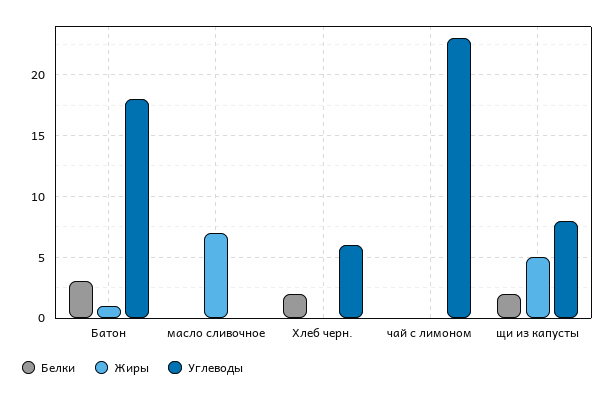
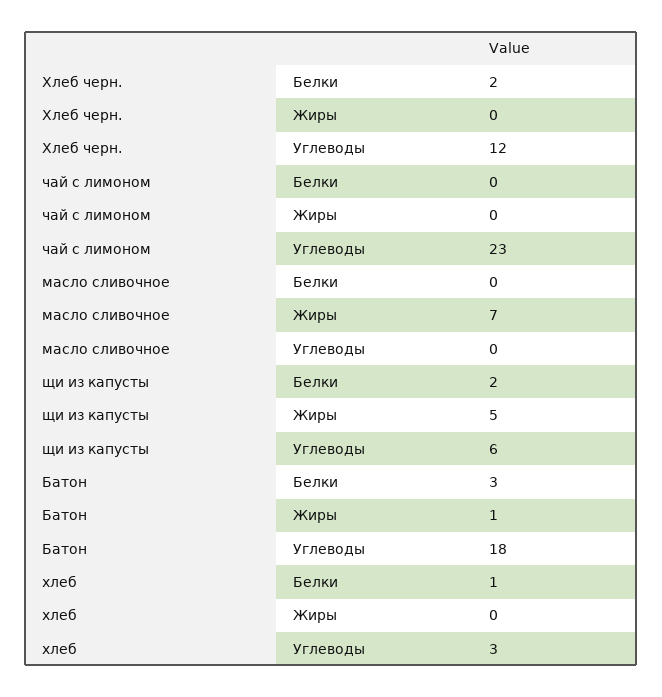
Углеводы, Хлеб черн.: 6 -> 12
Углеводы, щи из капусты: 8 -> 6
Белки, хлеб: none -> 1
Жиры, хлеб: none -> 0
Углеводы, хлеб: none -> 3

